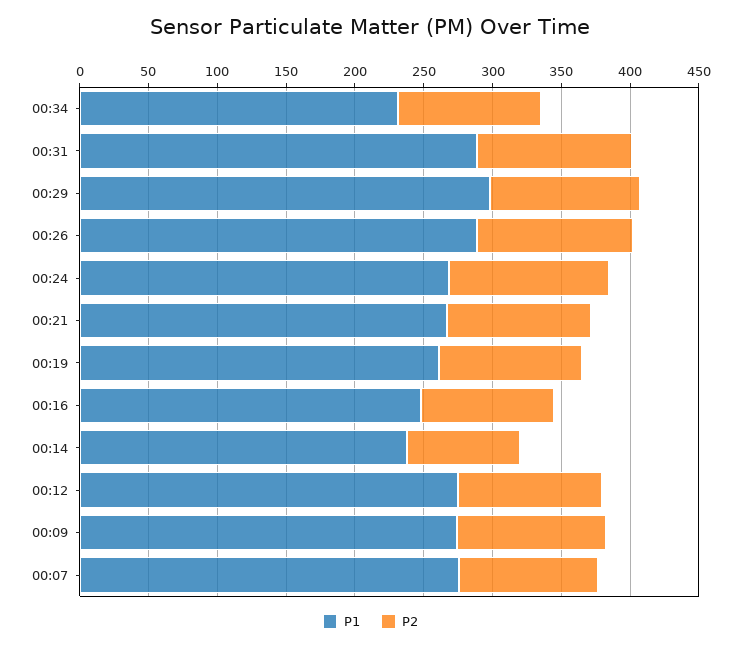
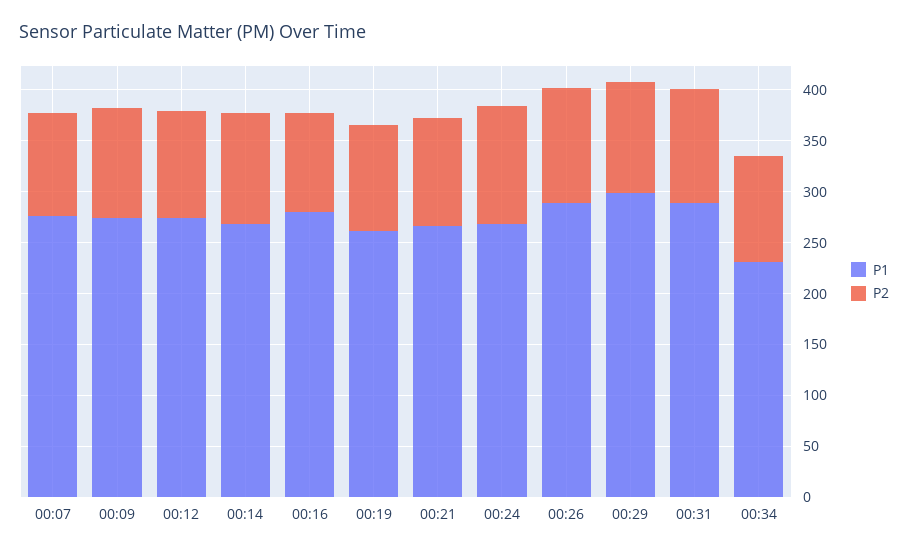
P1, 00:16: 250 -> 280
P1, 00:14: 240 -> 270
P2, 00:14: 80 -> 110

